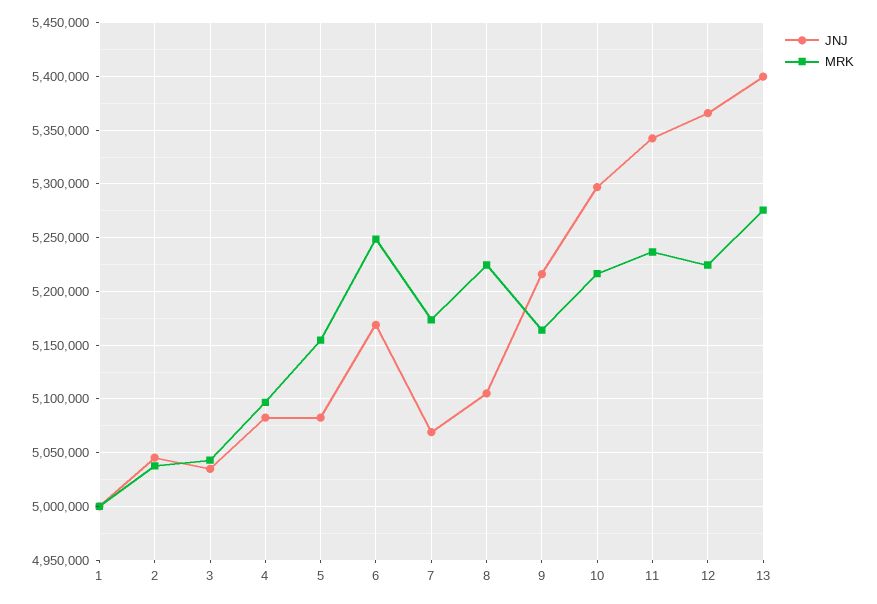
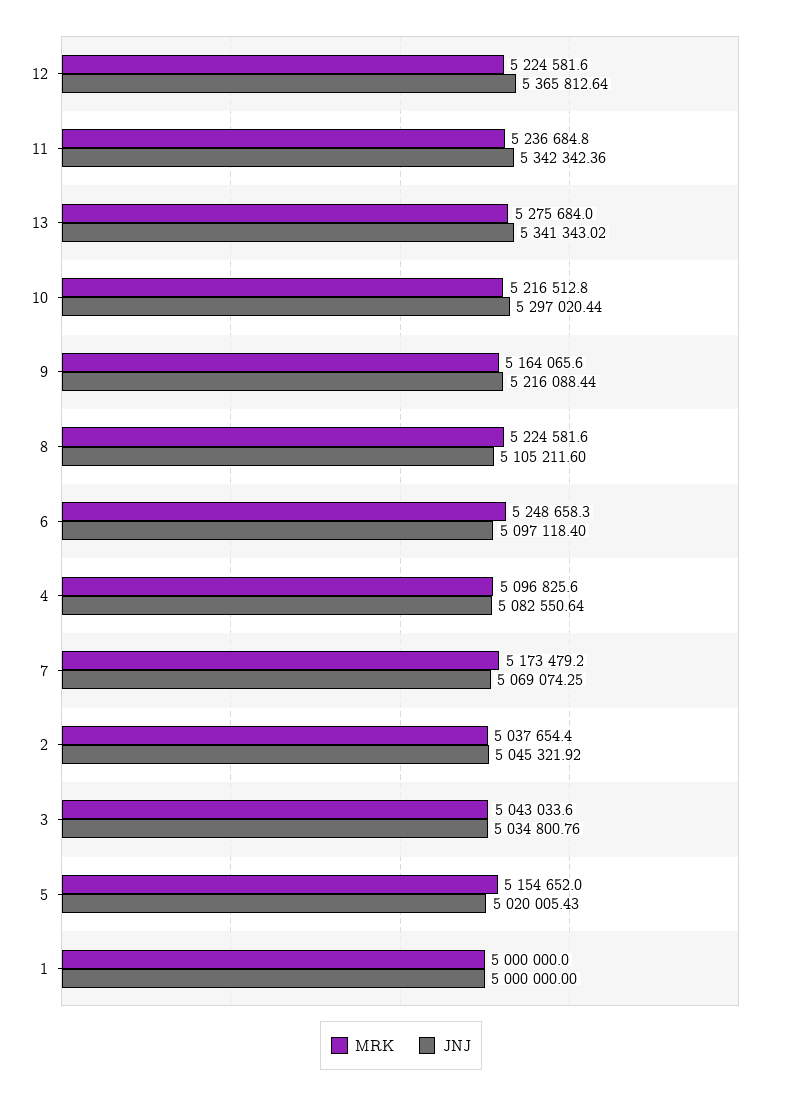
JNJ, 5: 5080000 -> 5020005.43
JNJ, 6: 5170000 -> 5097118.4
JNJ, 13: 5400000 -> 5341343.02

